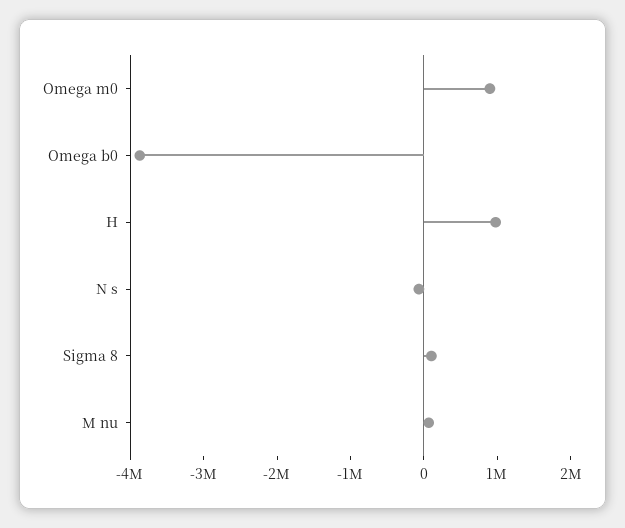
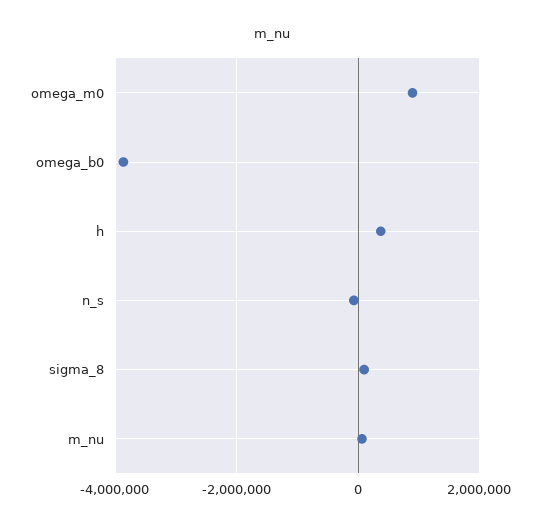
H: 1000000 -> 400000

